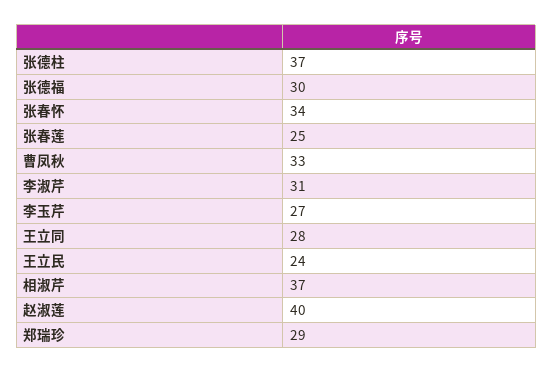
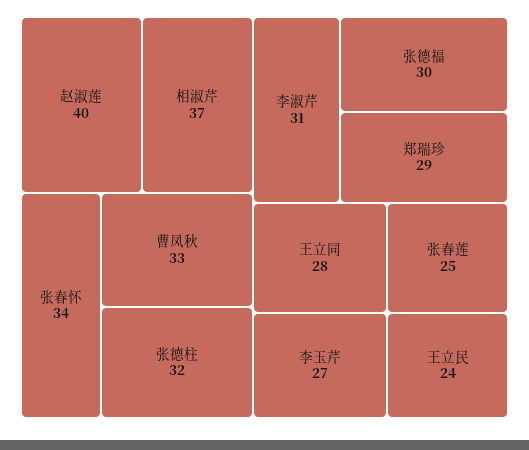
张德柱: 37 -> 32

